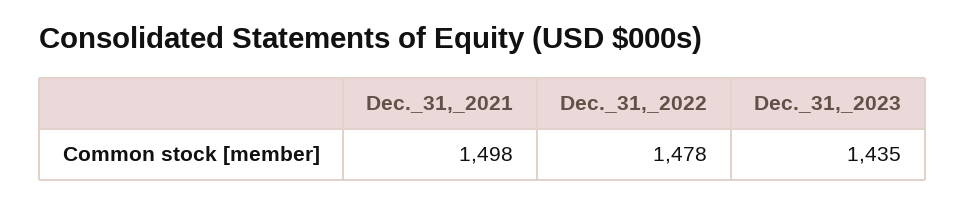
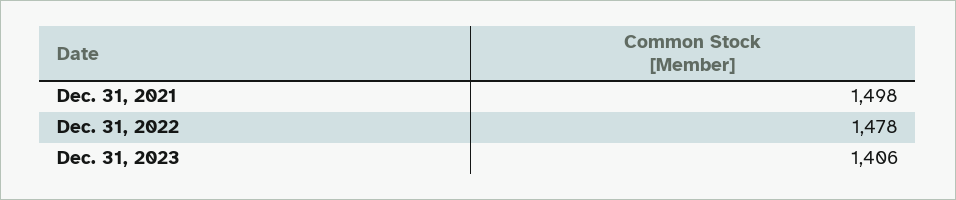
Dec._31,_2023: 1435 -> 1406

